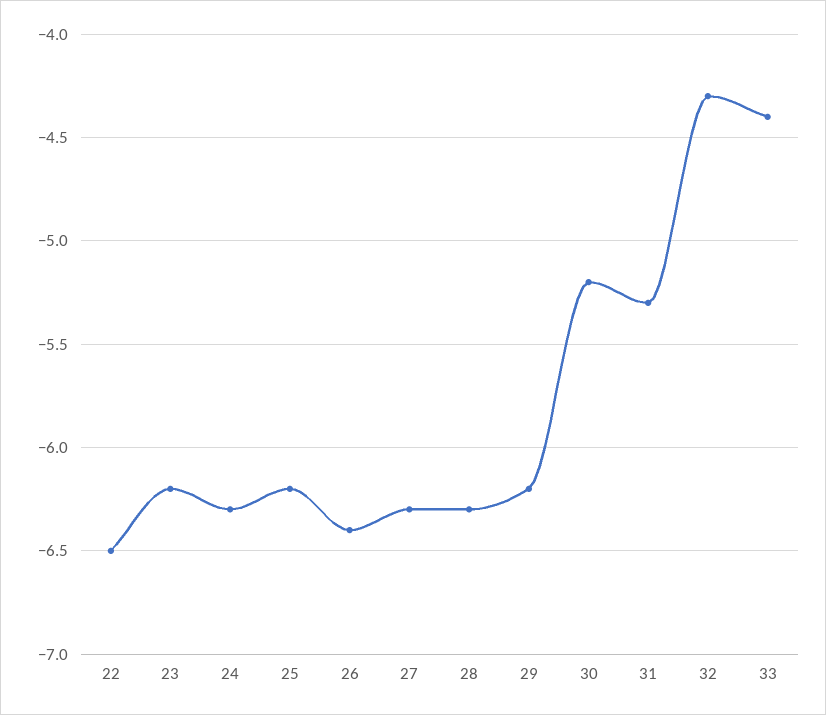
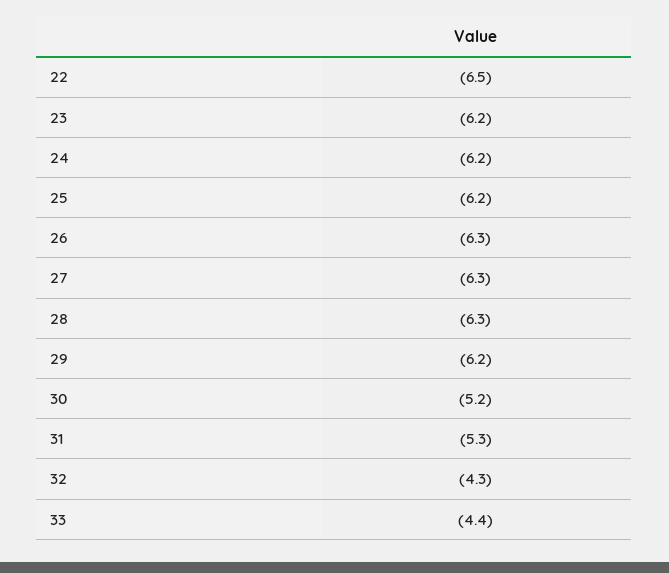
24: -6.3 -> -6.2
26: -6.4 -> -6.3

